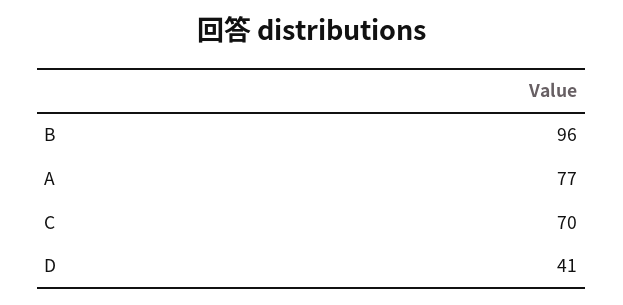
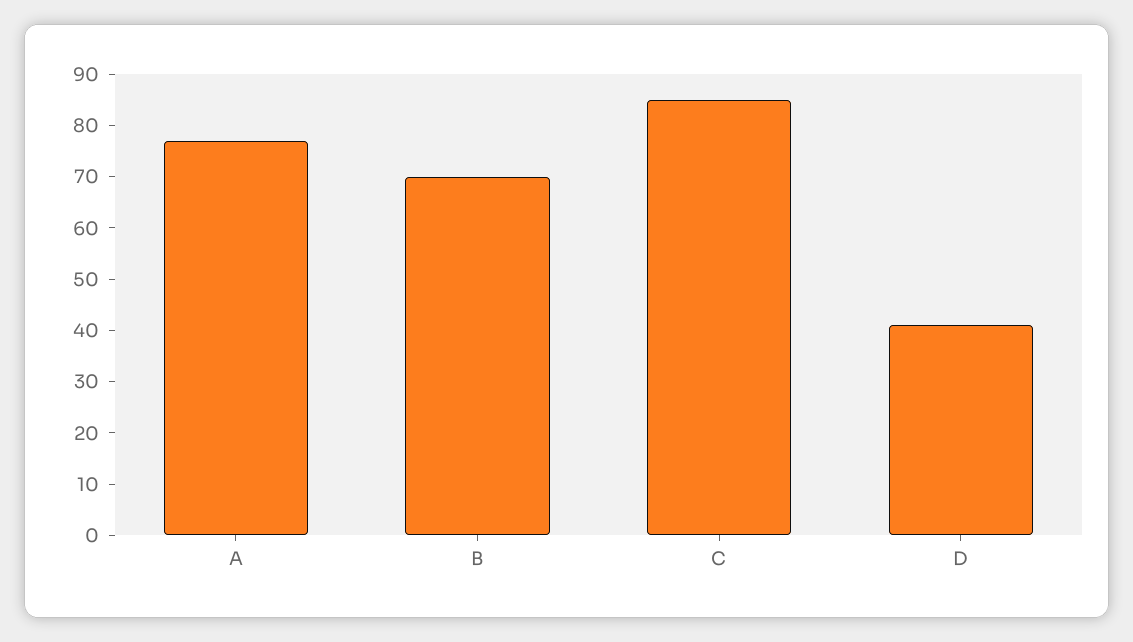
B: 96 -> 70
C: 70 -> 85

